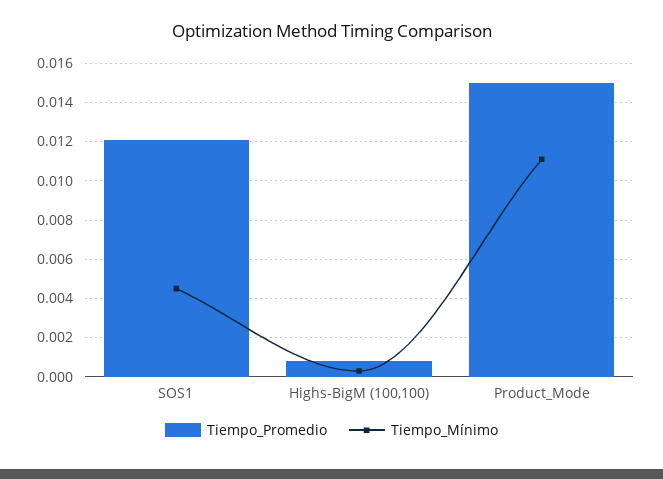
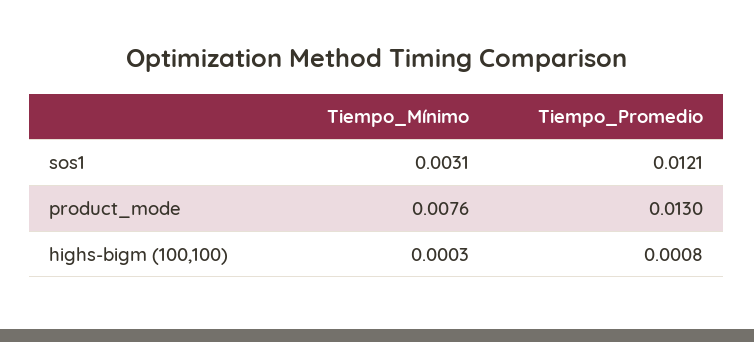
Tiempo_Mínimo, SOS1: 0.0045 -> 0.0031
Tiempo_Promedio, Product_Mode: 0.015 -> 0.013
Tiempo_Mínimo, Product_Mode: 0.011 -> 0.0076

